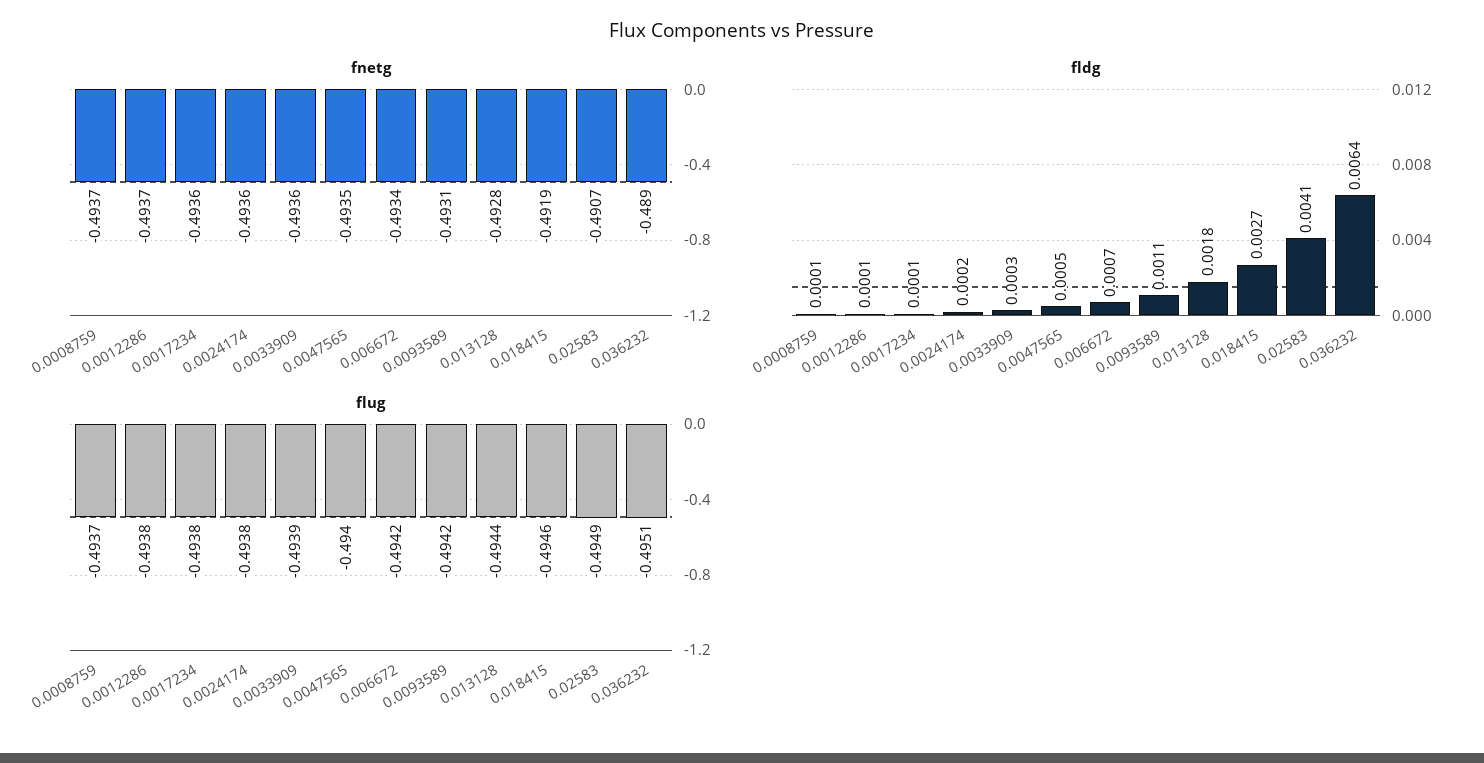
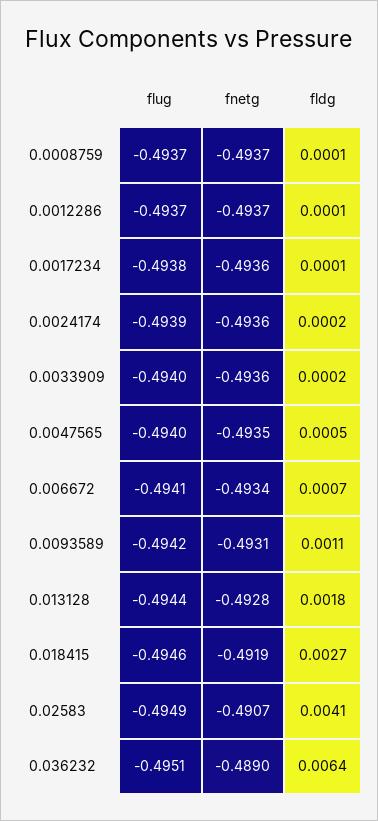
fldg, 0.0033909: 0.0003 -> 0.0002
flug, 0.0012286: -0.4938 -> -0.4937
flug, 0.0024174: -0.4938 -> -0.4939
flug, 0.0033909: -0.4939 -> -0.494
flug, 0.006672: -0.4942 -> -0.4941

